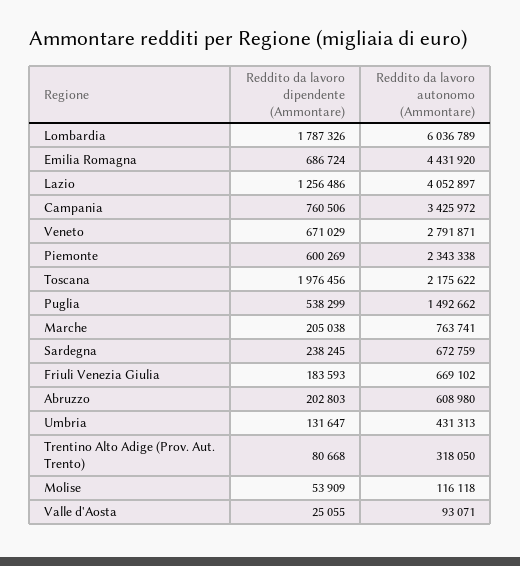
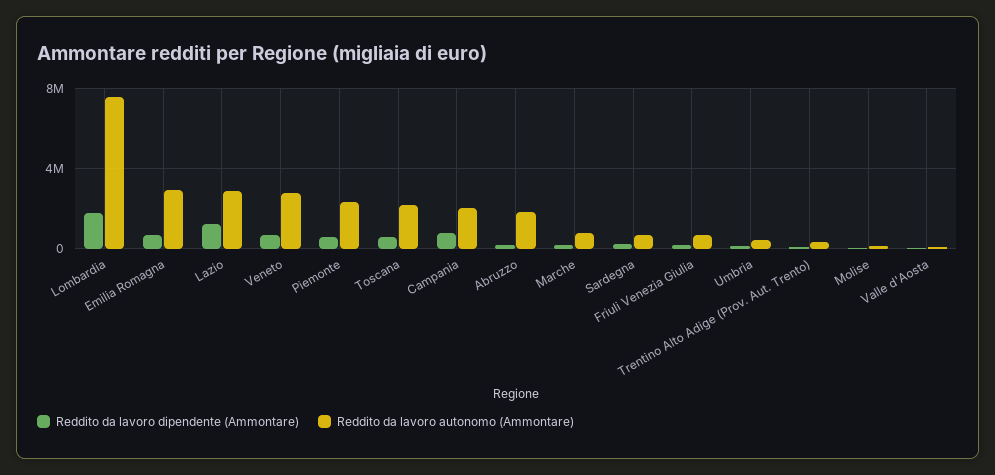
Reddito da lavoro autonomo (Ammontare), Lombardia: 6036789 -> 7500000
Reddito da lavoro autonomo (Ammontare), Emilia Romagna: 4431920 -> 3000000
Reddito da lavoro autonomo (Ammontare), Lazio: 4052897 -> 3000000
Reddito da lavoro autonomo (Ammontare), Campania: 3425972 -> 2000000
Reddito da lavoro dipendente (Ammontare), Toscana: 1976456 -> 500000
Reddito da lavoro dipendente (Ammontare), Puglia: 538299 -> none
Reddito da lavoro autonomo (Ammontare), Puglia: 1492662 -> none
Reddito da lavoro autonomo (Ammontare), Abruzzo: 608980 -> 2000000

